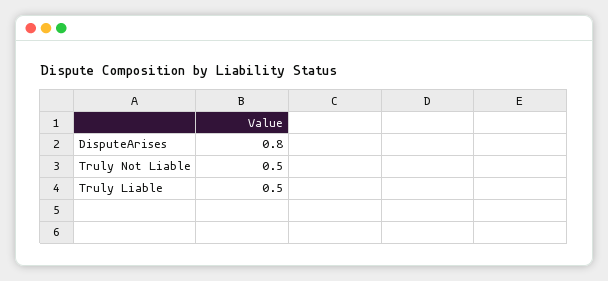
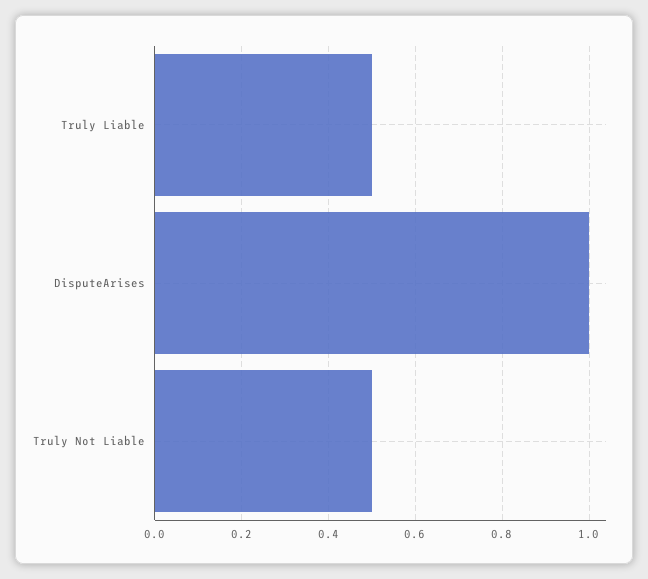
DisputeArises: 0.8 -> 1

